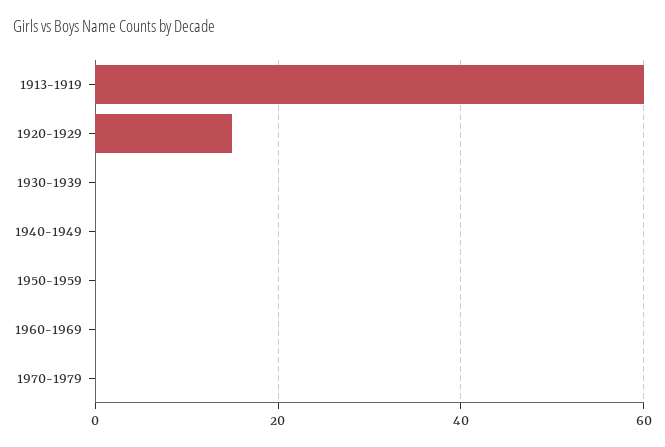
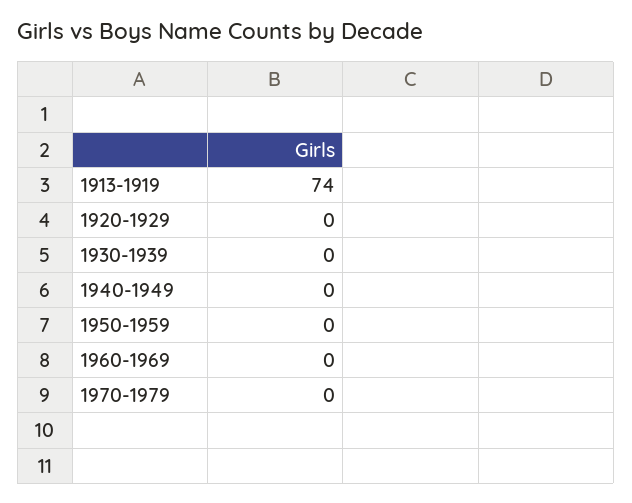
1913-1919: 60 -> 74
1920-1929: 15 -> 0

